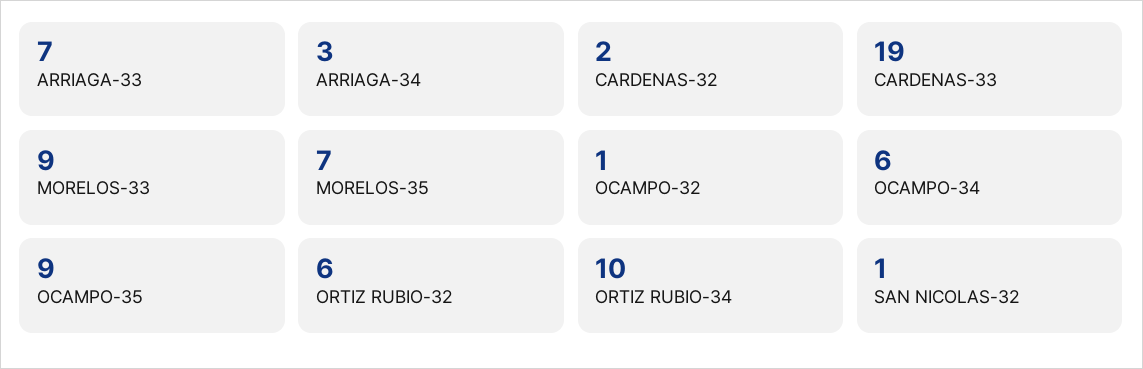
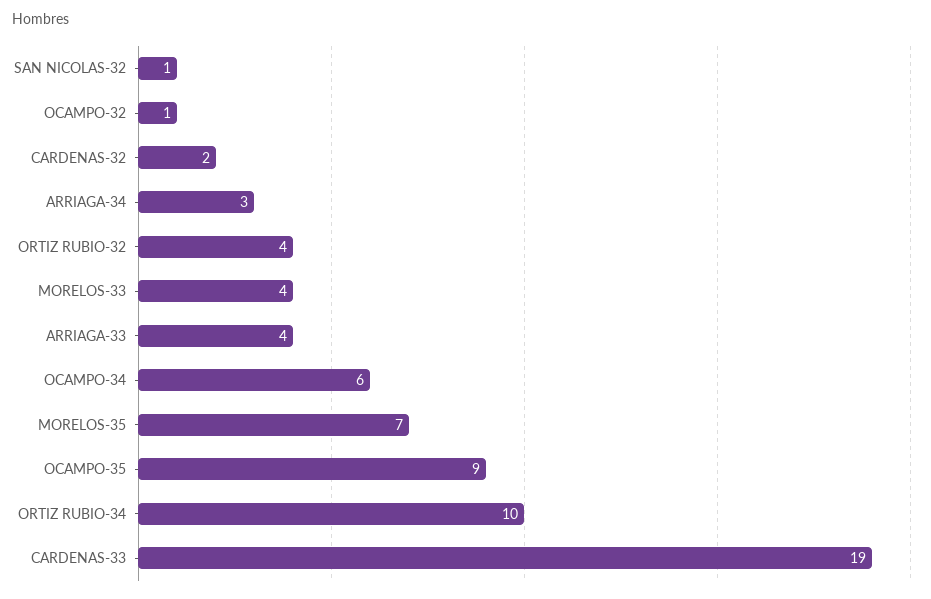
ARRIAGA-33: 7 -> 4
MORELOS-33: 9 -> 4
ORTIZ RUBIO-32: 6 -> 4

